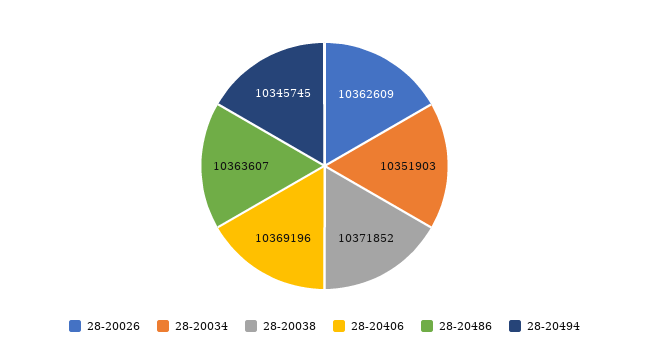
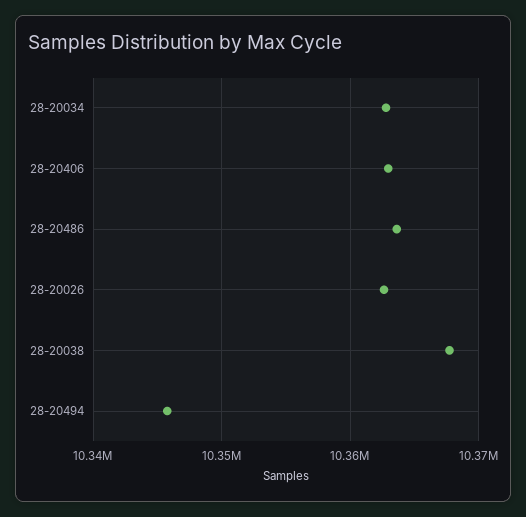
28-20034: 10351903 -> 10363000
28-20038: 10371852 -> 10368000
28-20406: 10369196 -> 10363000

